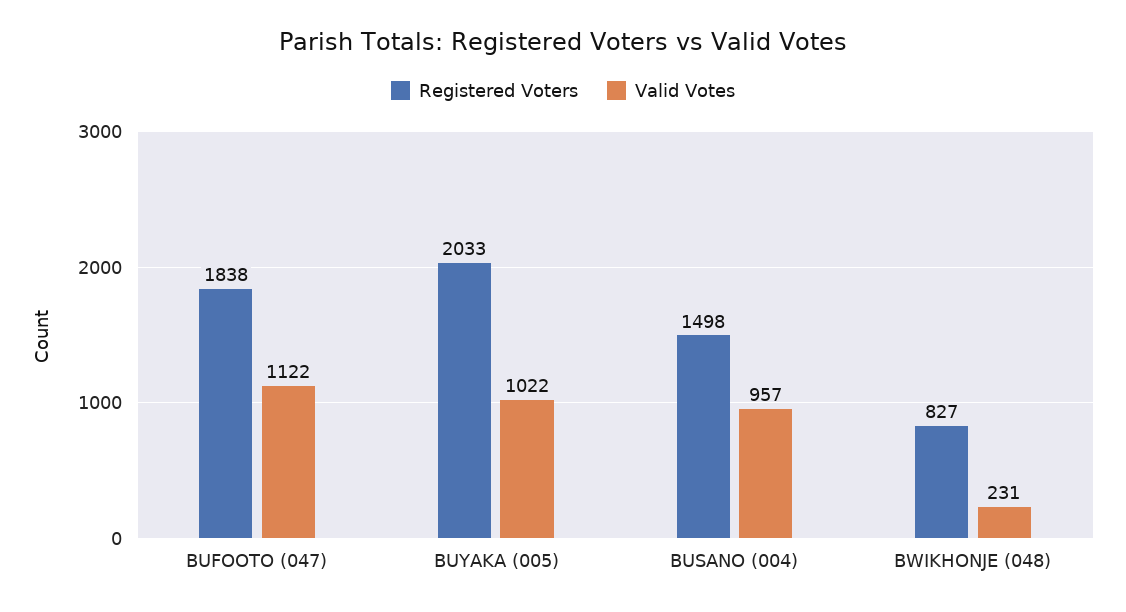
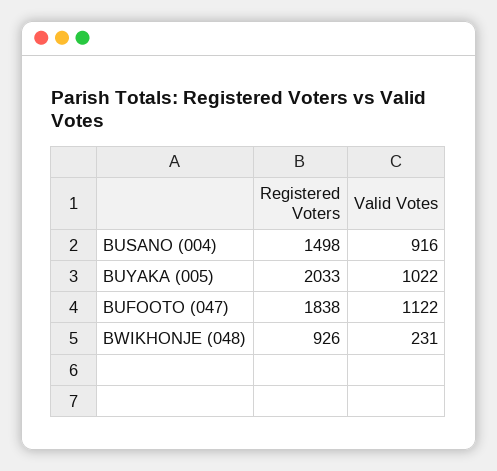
Valid Votes, BUSANO (004): 957 -> 916
Registered Voters, BWIKHONJE (048): 827 -> 926

